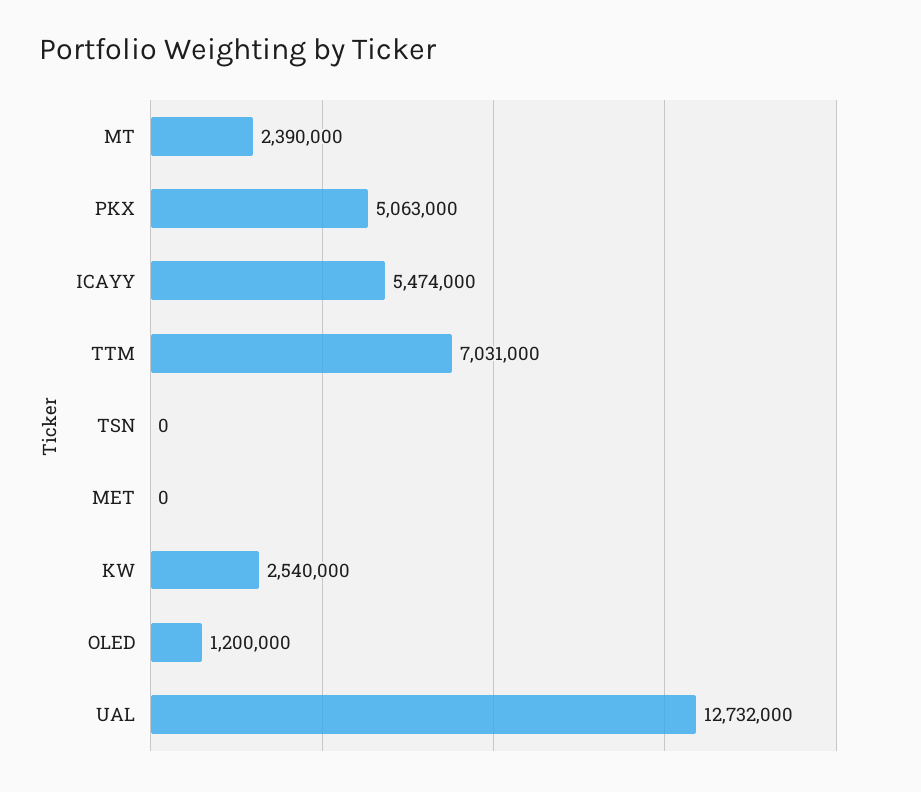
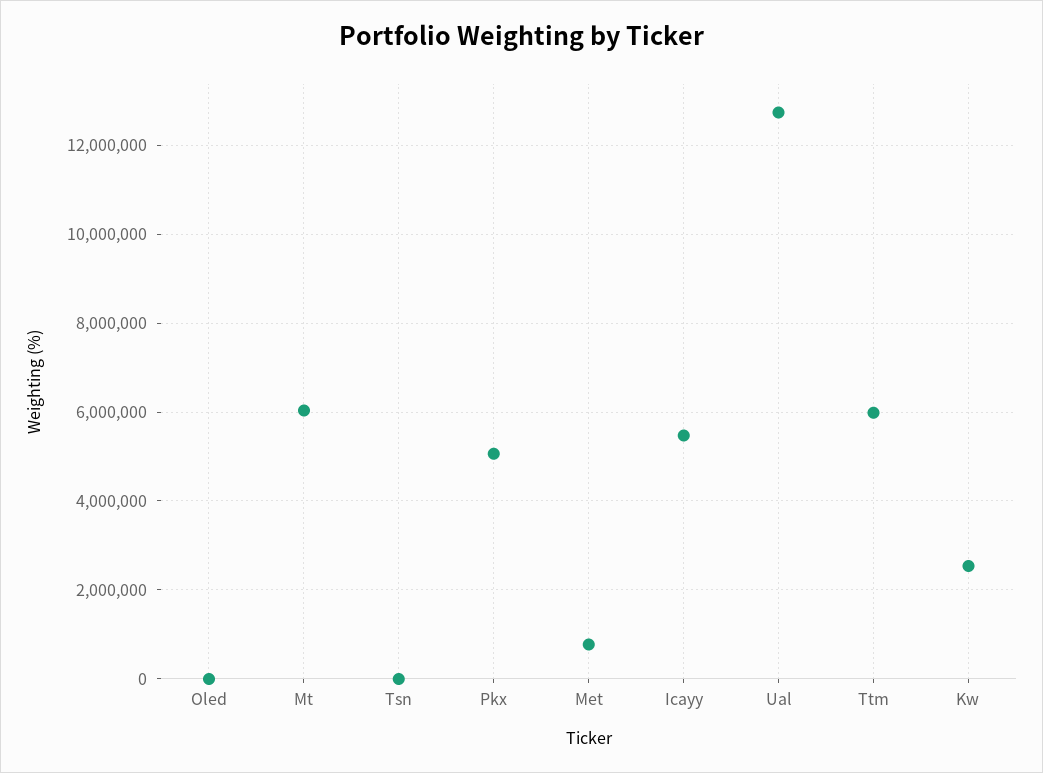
MT: 2390000 -> 6000000
TTM: 7031000 -> 6000000
MET: 0 -> 800000
OLED: 1200000 -> 0

